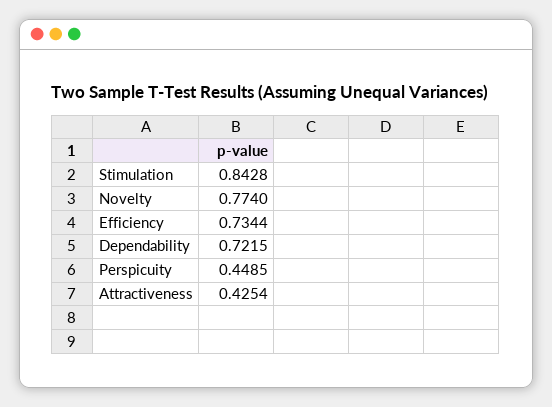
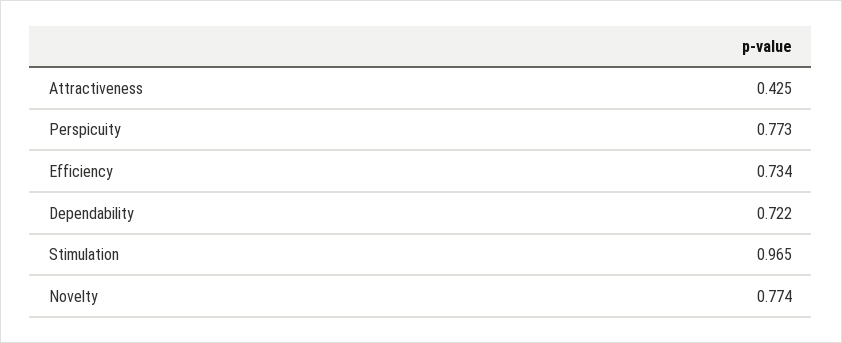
Stimulation: 0.8428 -> 0.965
Perspicuity: 0.4485 -> 0.773

